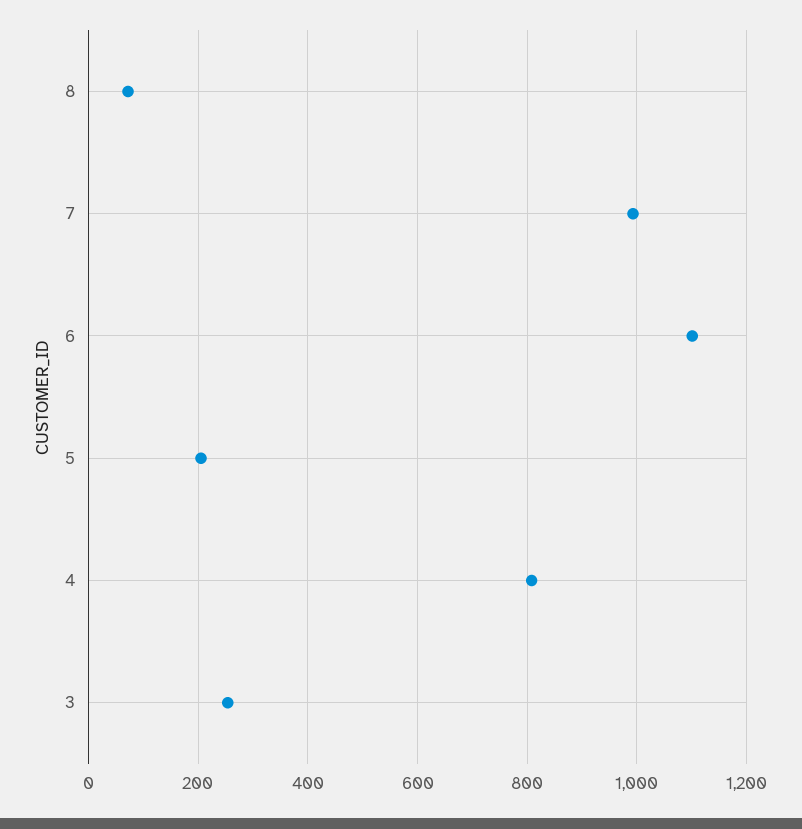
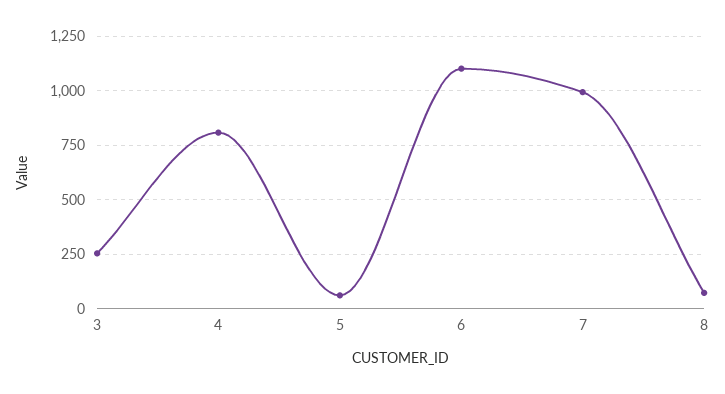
5: 200 -> 50

